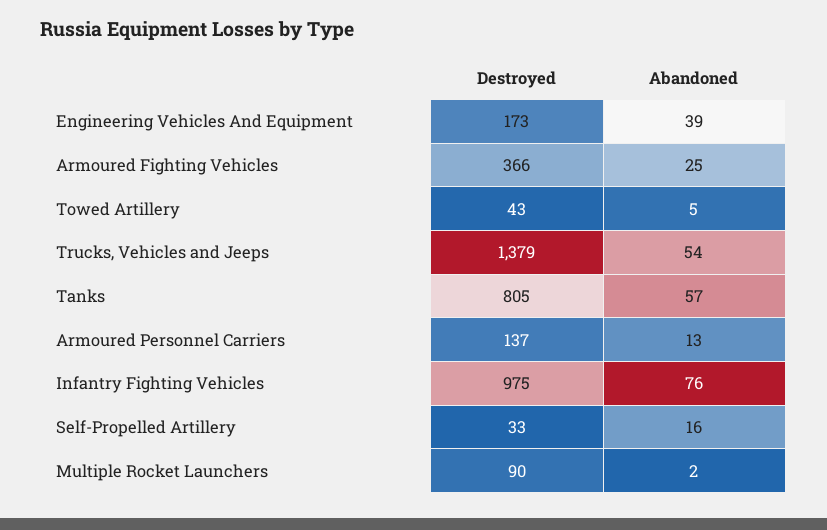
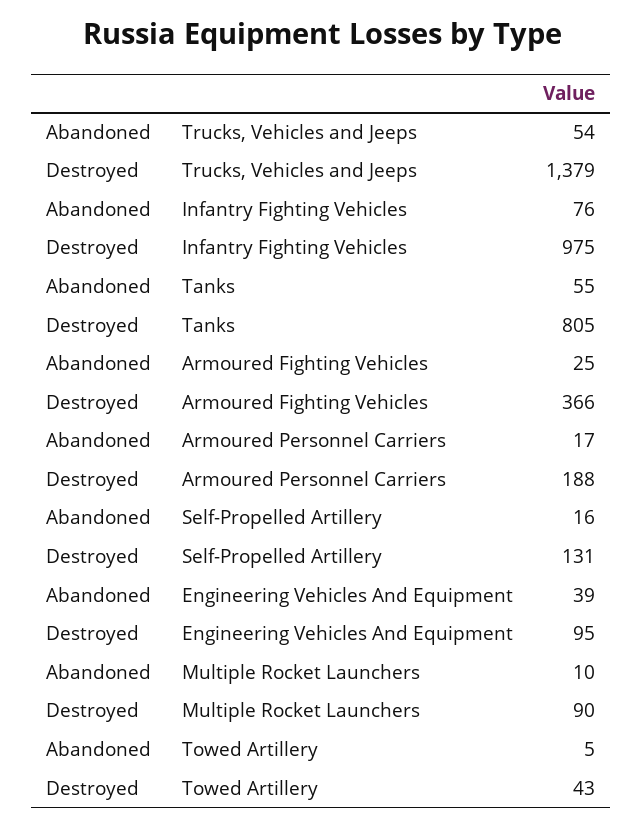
Destroyed, Engineering Vehicles And Equipment: 173 -> 95
Abandoned, Tanks: 57 -> 55
Destroyed, Armoured Personnel Carriers: 137 -> 188
Abandoned, Armoured Personnel Carriers: 13 -> 17
Destroyed, Self-Propelled Artillery: 33 -> 131
Abandoned, Multiple Rocket Launchers: 2 -> 10

